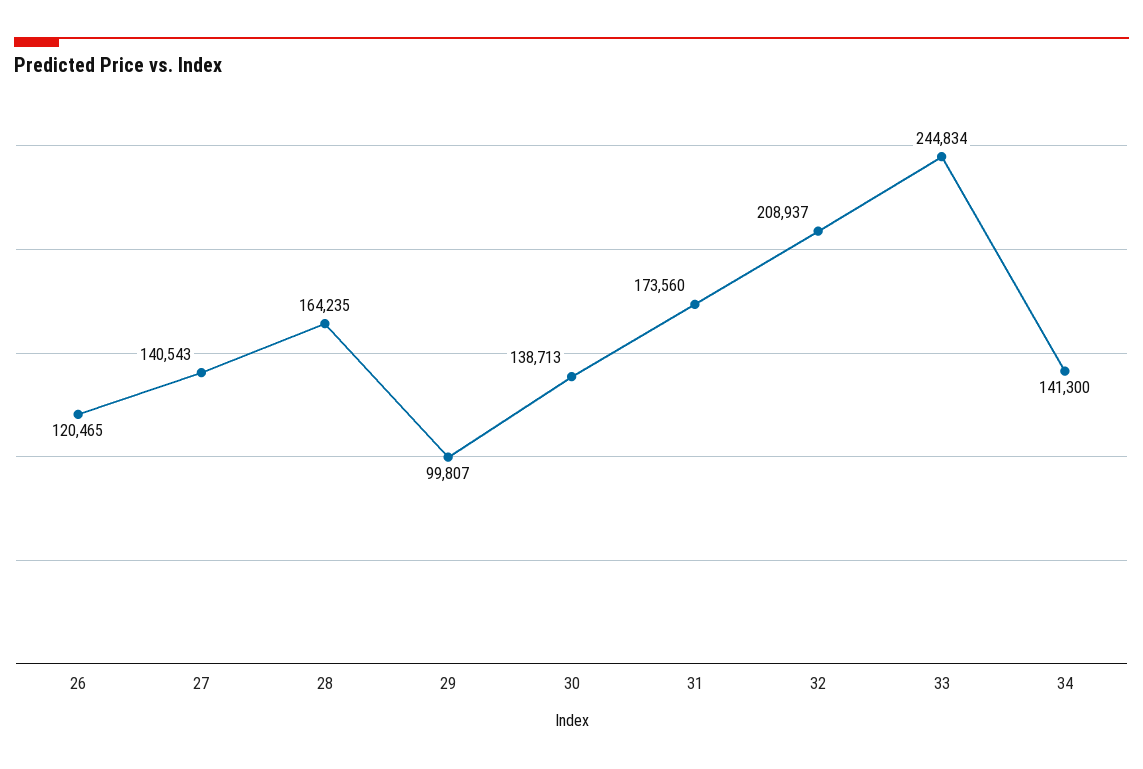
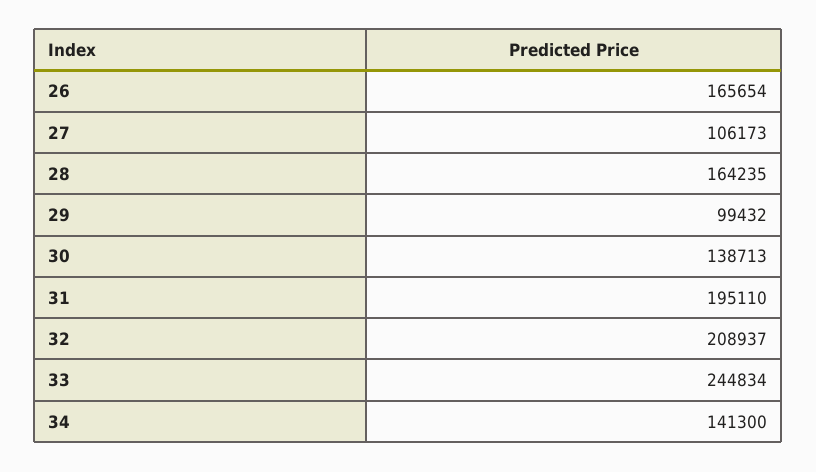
26: 120465 -> 165654
27: 140543 -> 106173
29: 99807 -> 99432
31: 173560 -> 195110

